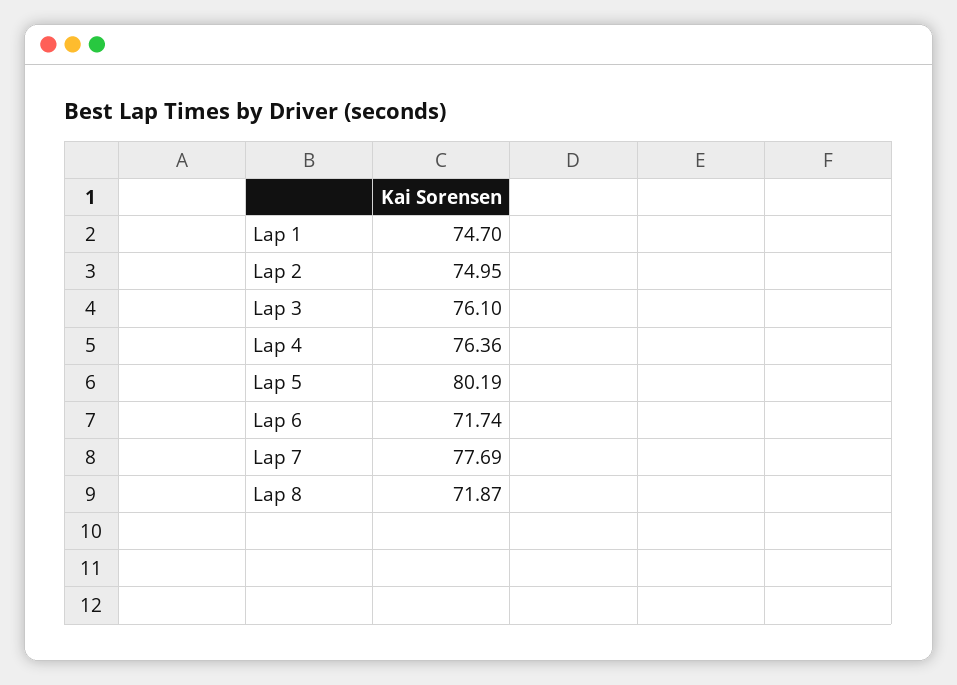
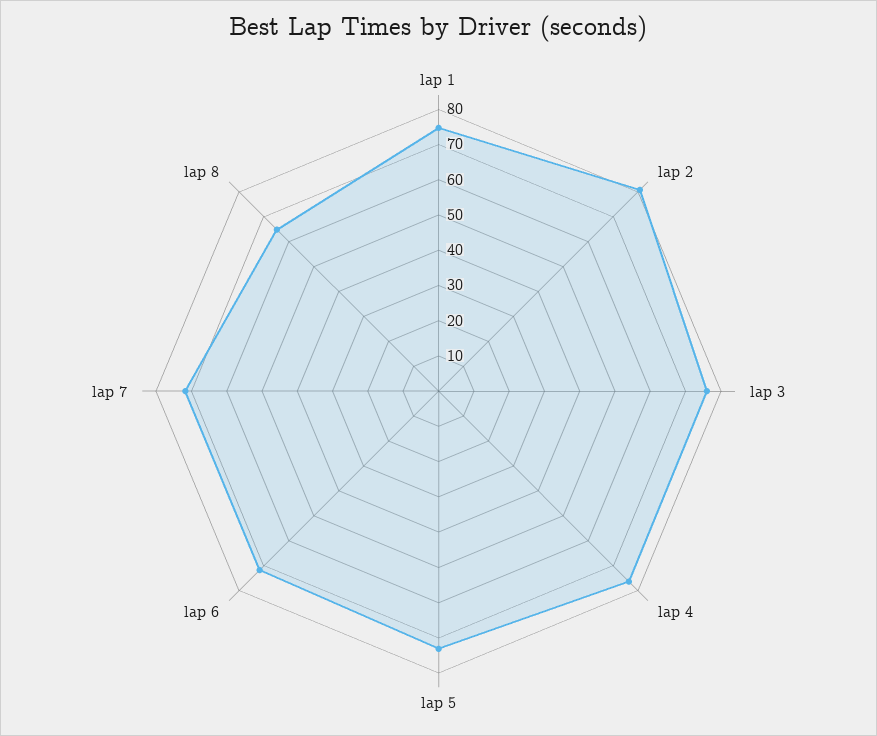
Lap 2: 74.95 -> 80
Lap 5: 80.19 -> 72.5
Lap 7: 77.69 -> 72.5
Lap 8: 71.87 -> 65

